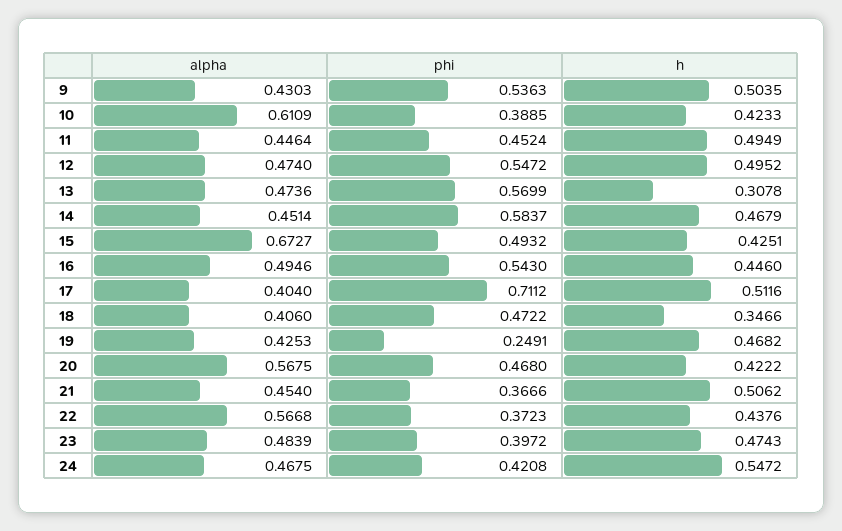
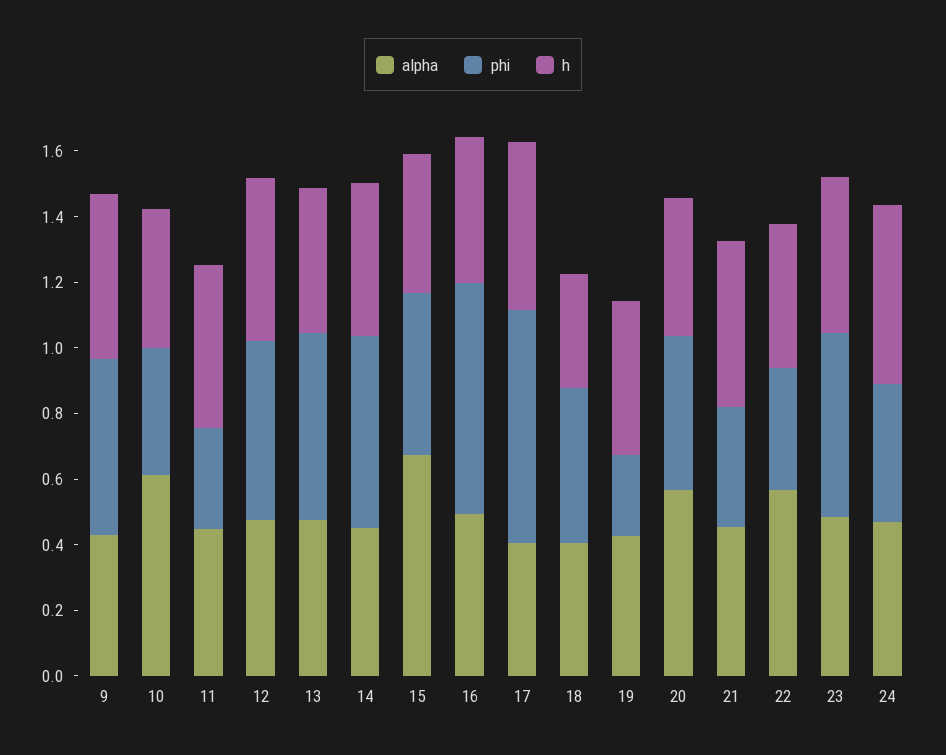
phi, 11: 0.4524 -> 0.3
h, 13: 0.3078 -> 0.45
phi, 16: 0.543 -> 0.7
phi, 23: 0.3972 -> 0.55

